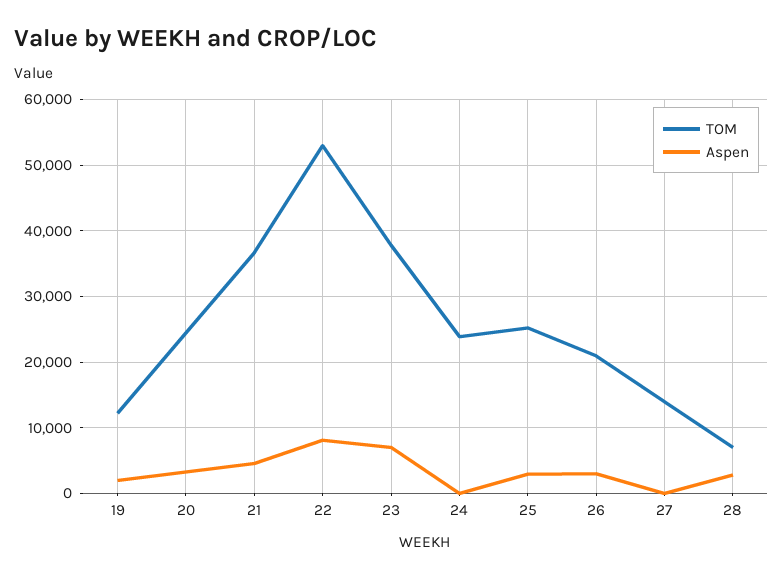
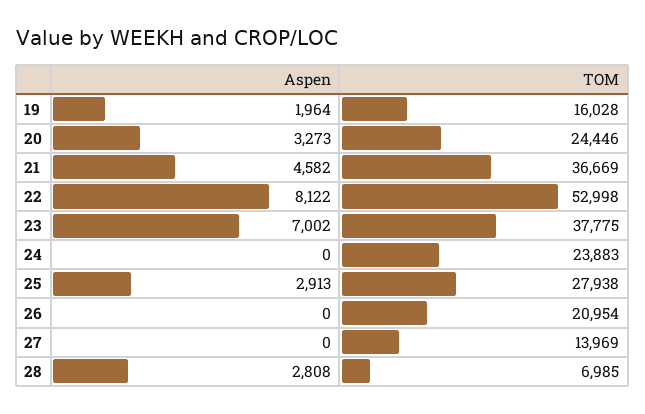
TOM, 19: 12000 -> 16028
TOM, 25: 25000 -> 27938
Aspen, 26: 3000 -> 0

